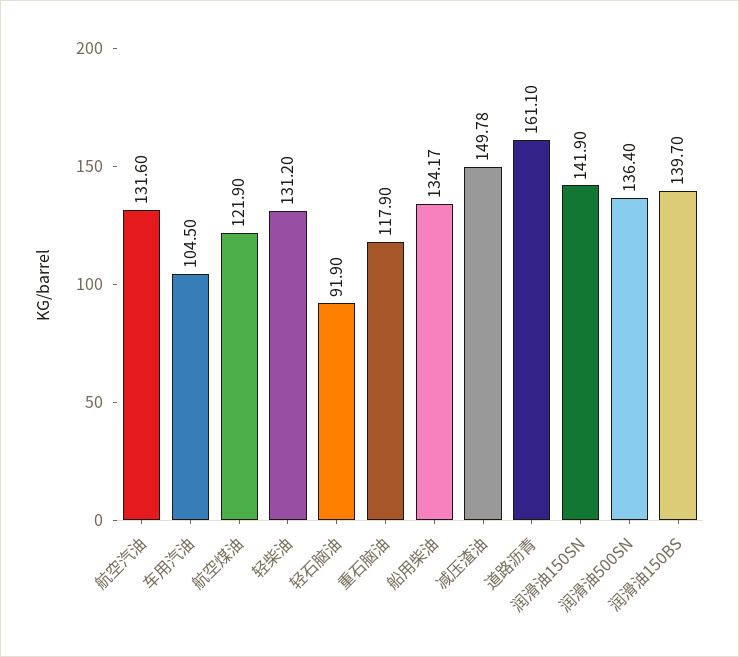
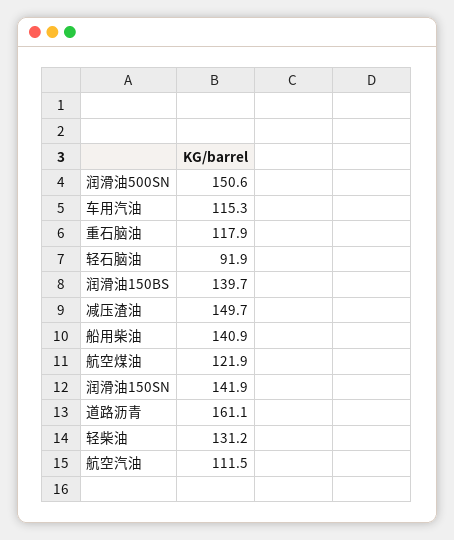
航空汽油: 131.6 -> 111.5
车用汽油: 104.5 -> 115.3
船用柴油: 134.17 -> 140.9
减压渣油: 149.78 -> 149.7
润滑油500SN: 136.4 -> 150.6

